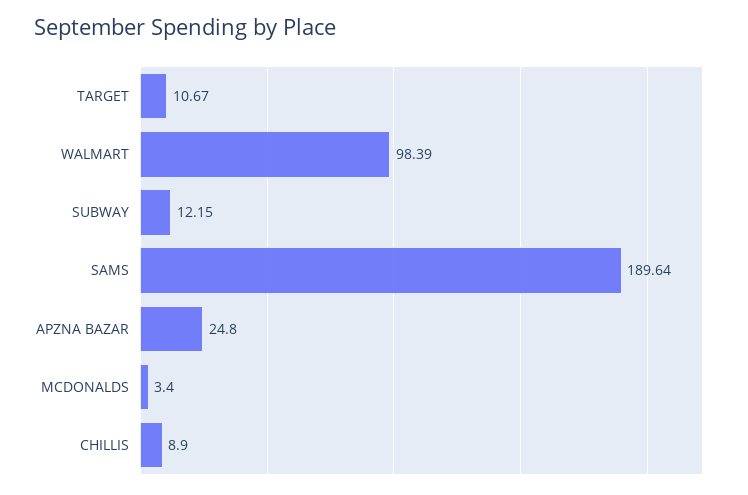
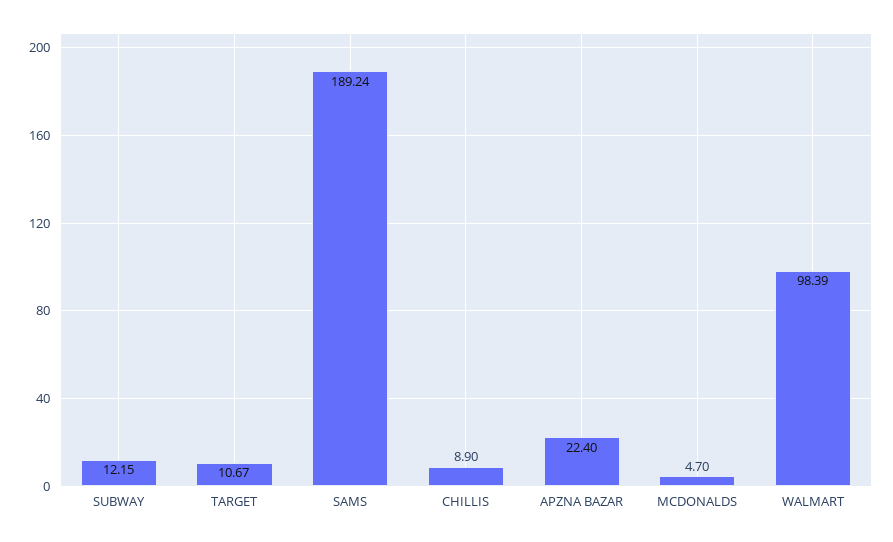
SAMS: 189.64 -> 189.24
APZNA BAZAR: 24.8 -> 22.4
MCDONALDS: 3.4 -> 4.7

